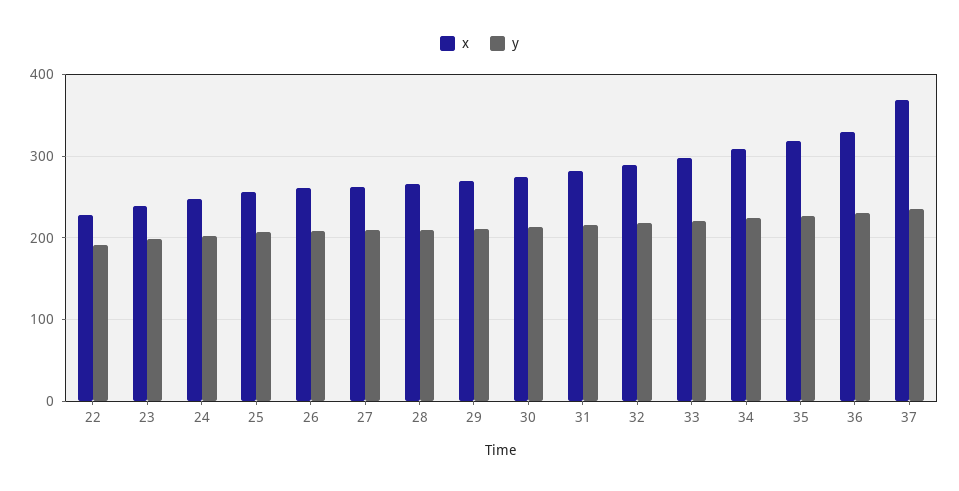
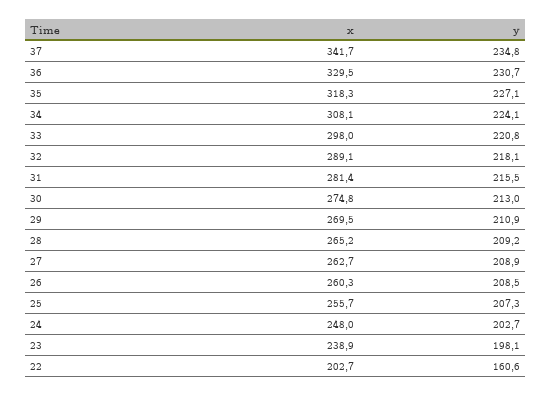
x, 22: 230 -> 202.7
y, 22: 190 -> 160.6
x, 37: 370 -> 341.7

